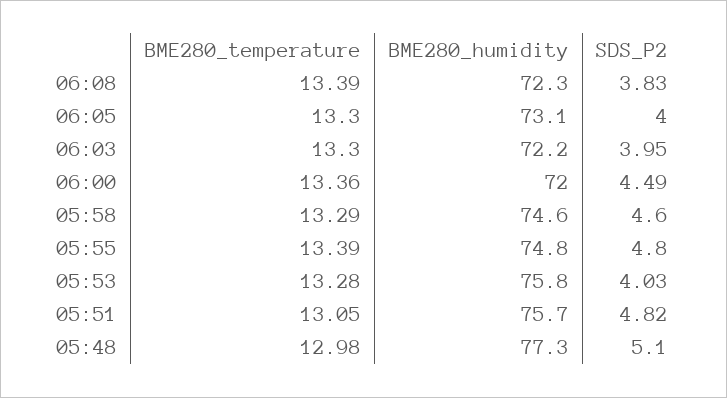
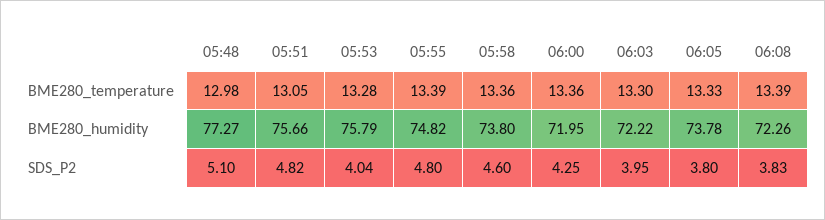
BME280_temperature, 06:05: 13.3 -> 13.33
BME280_humidity, 06:05: 73.1 -> 73.78
SDS_P2, 06:05: 4 -> 3.8
SDS_P2, 06:00: 4.49 -> 4.25
BME280_temperature, 05:58: 13.29 -> 13.36
BME280_humidity, 05:58: 74.6 -> 73.8
SDS_P2, 05:53: 4.03 -> 4.04

